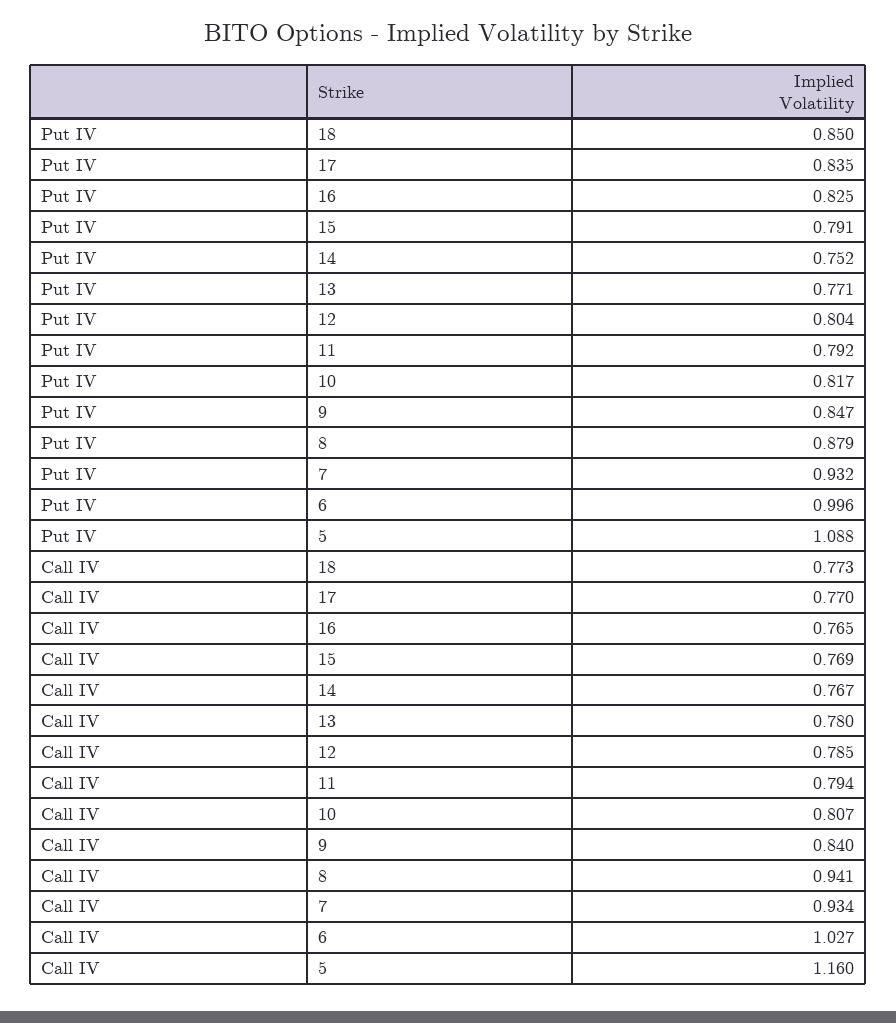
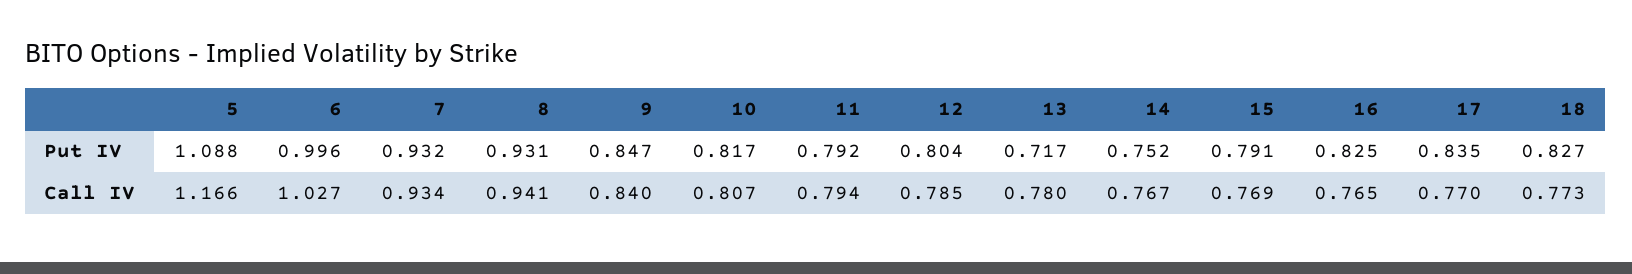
Put IV, 18: 0.85 -> 0.827
Put IV, 13: 0.771 -> 0.717
Put IV, 8: 0.879 -> 0.931
Call IV, 5: 1.16 -> 1.166

